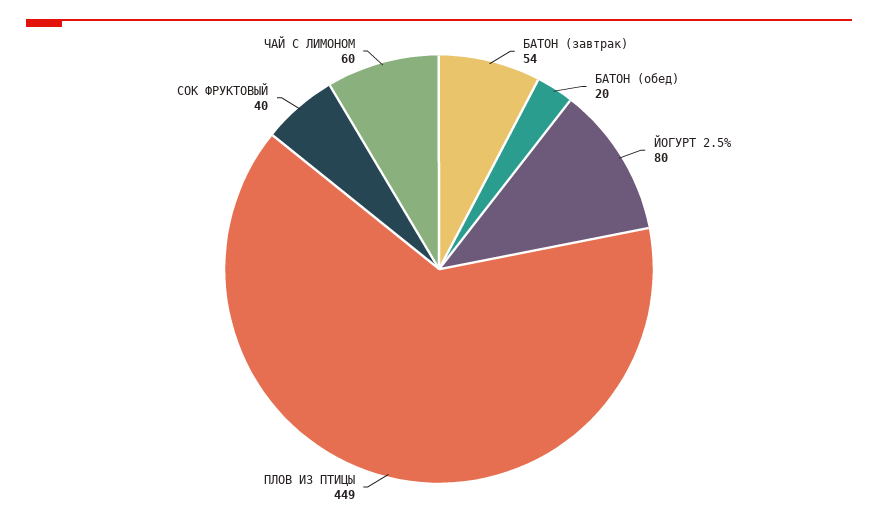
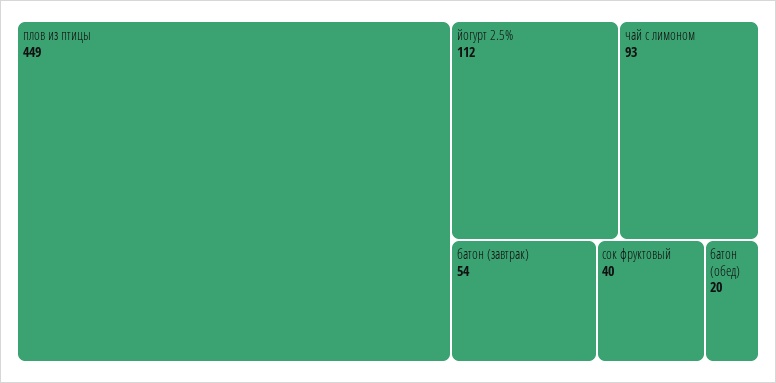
ЙОГУРТ 2.5%: 80 -> 112
ЧАЙ С ЛИМОНОМ: 60 -> 93

